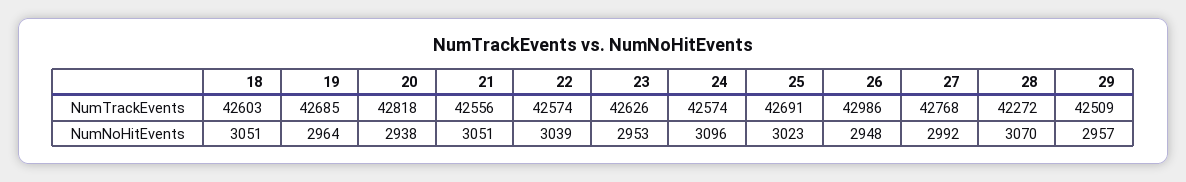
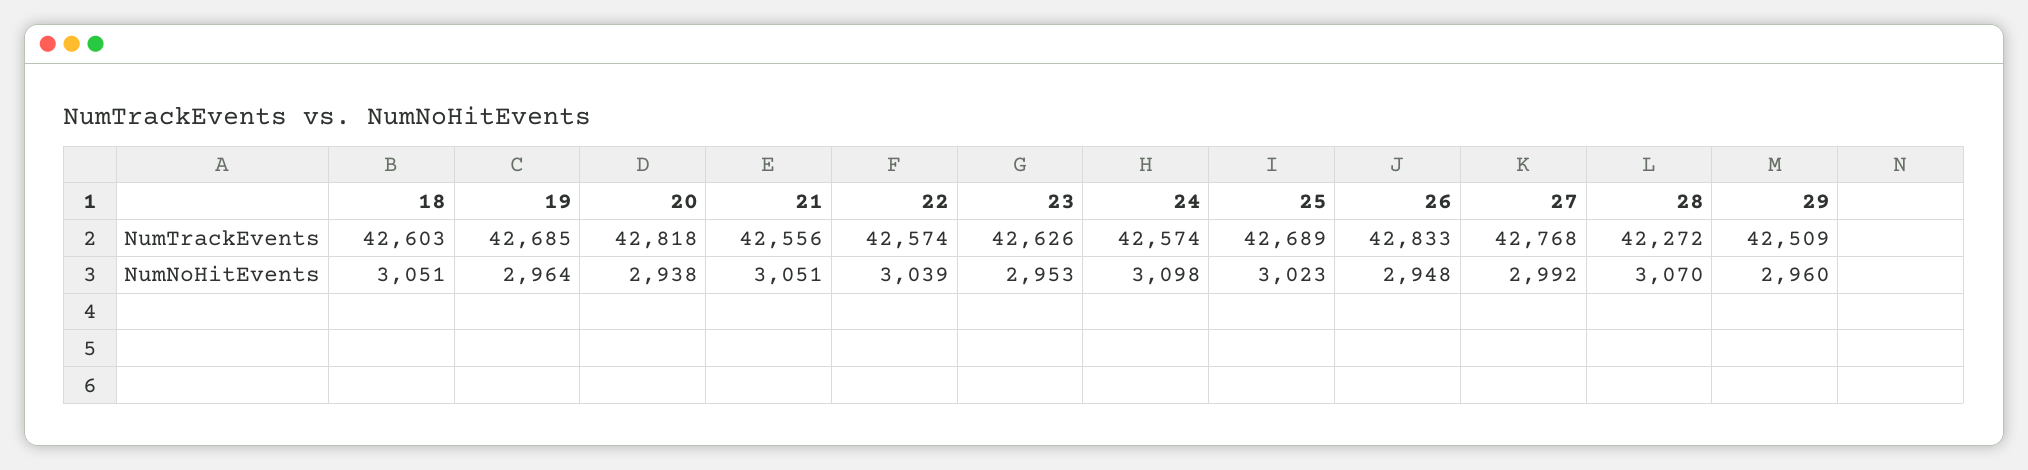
25, NumTrackEvents: 42691 -> 42689
26, NumTrackEvents: 42986 -> 42833
24, NumNoHitEvents: 3096 -> 3098
29, NumNoHitEvents: 2957 -> 2960

